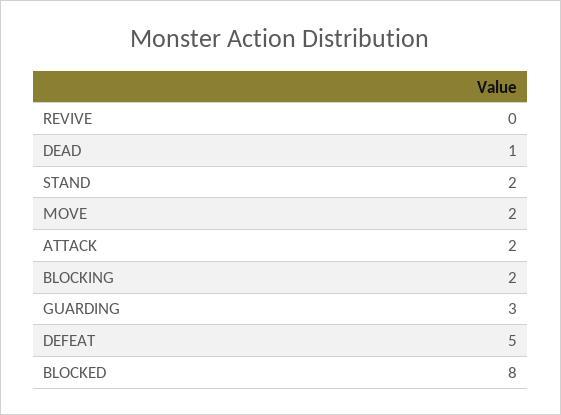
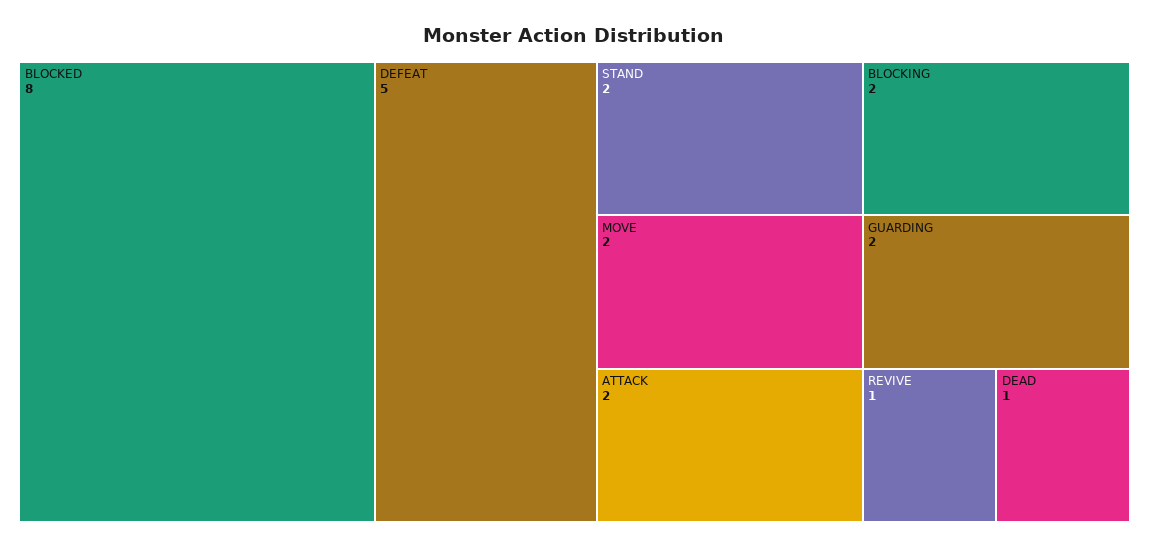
REVIVE: 0 -> 1
GUARDING: 3 -> 2

